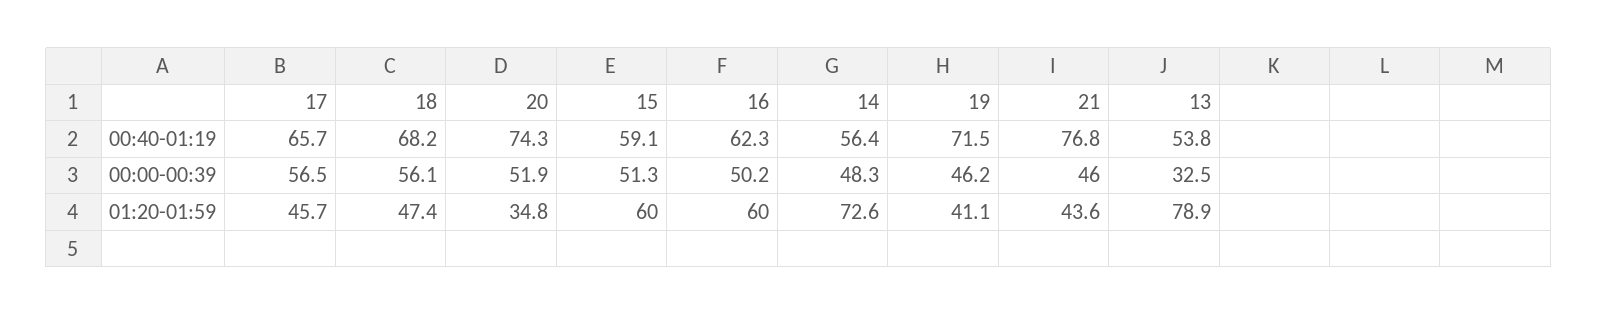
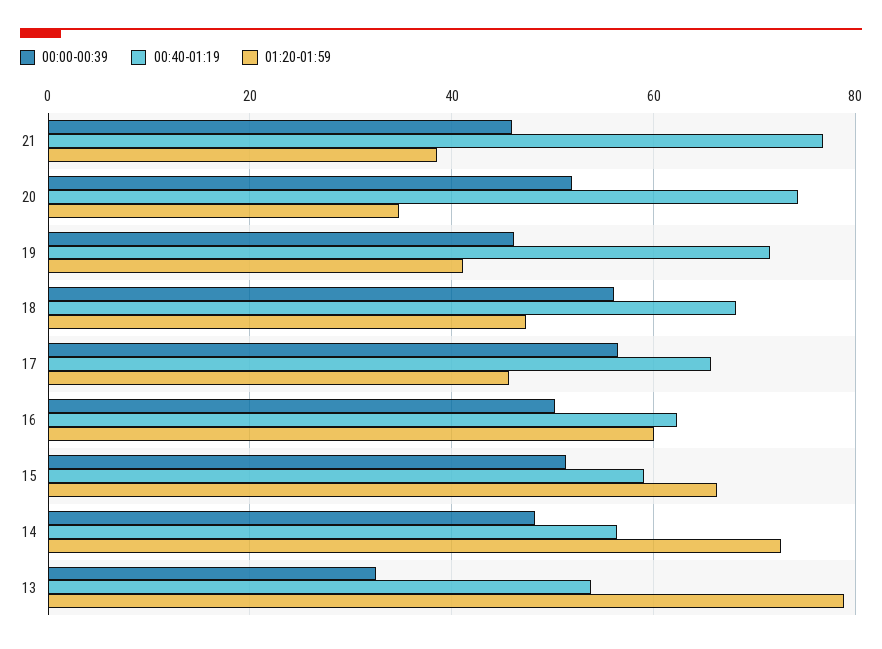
01:20-01:59, 15: 60 -> 66
01:20-01:59, 21: 43.6 -> 38

